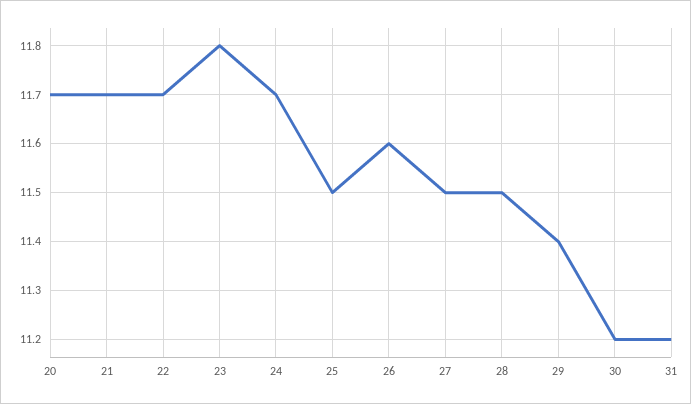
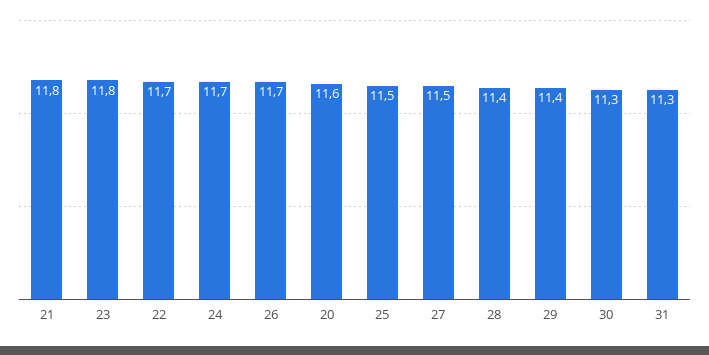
20: 11.7 -> 11.6
21: 11.7 -> 11.8
26: 11.6 -> 11.7
28: 11.5 -> 11.4
30: 11.2 -> 11.3
31: 11.2 -> 11.3

